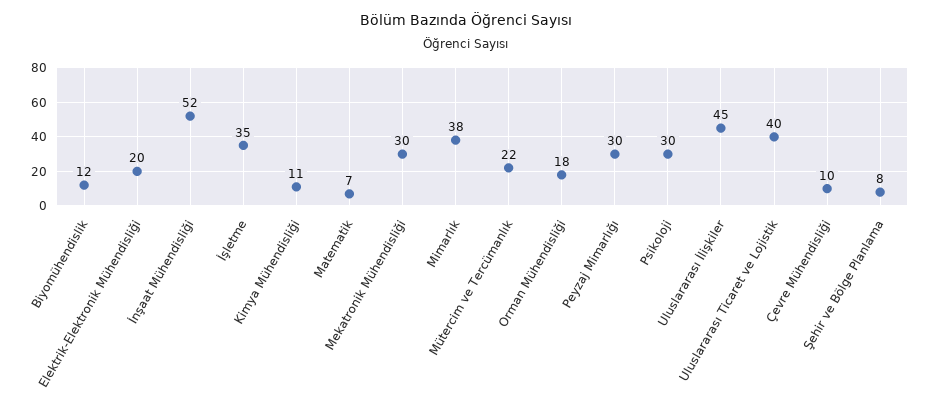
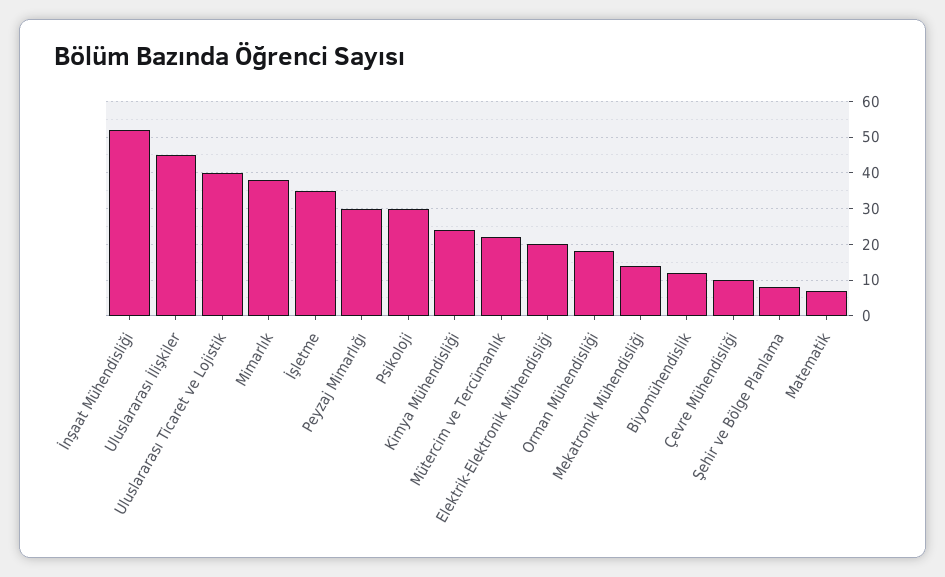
Kimya Mühendisliği: 11 -> 25
Mekatronik Mühendisliği: 30 -> 15

